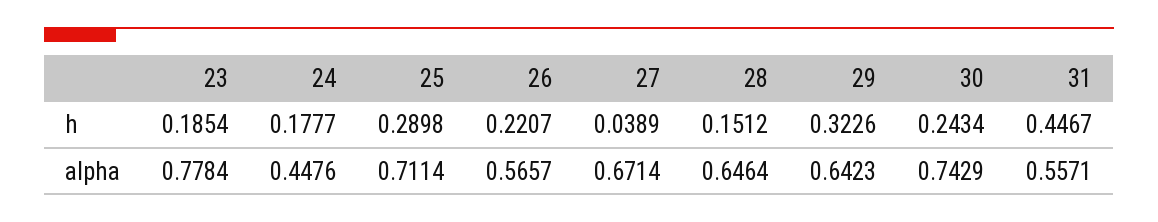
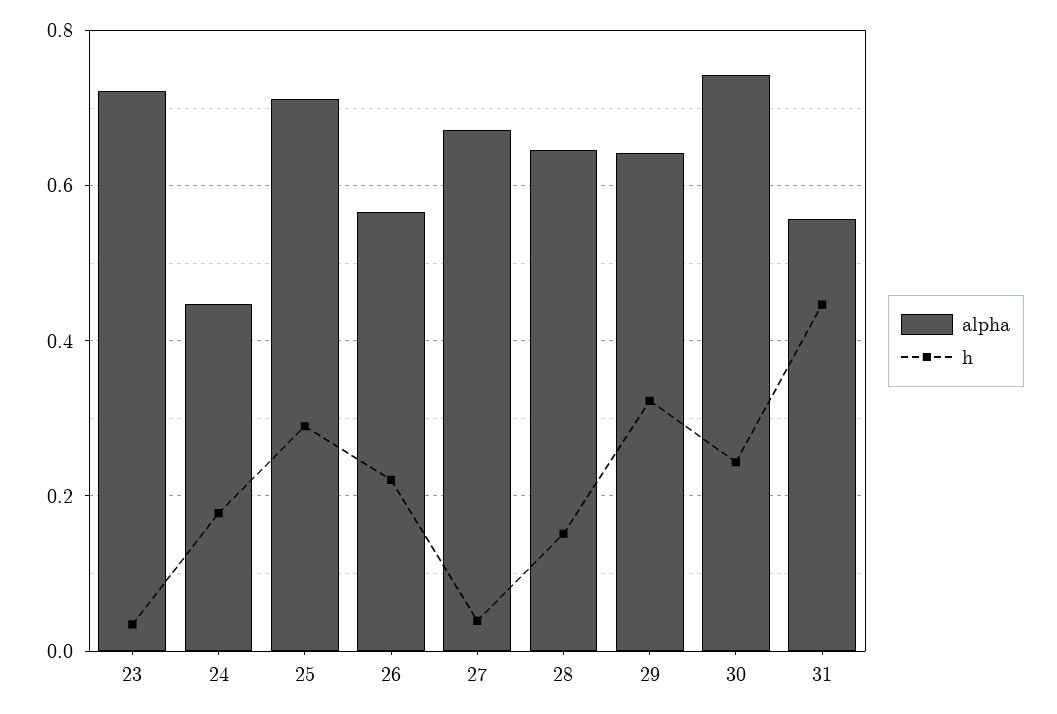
h, 23: 0.1854 -> 0.04
alpha, 23: 0.7784 -> 0.72

